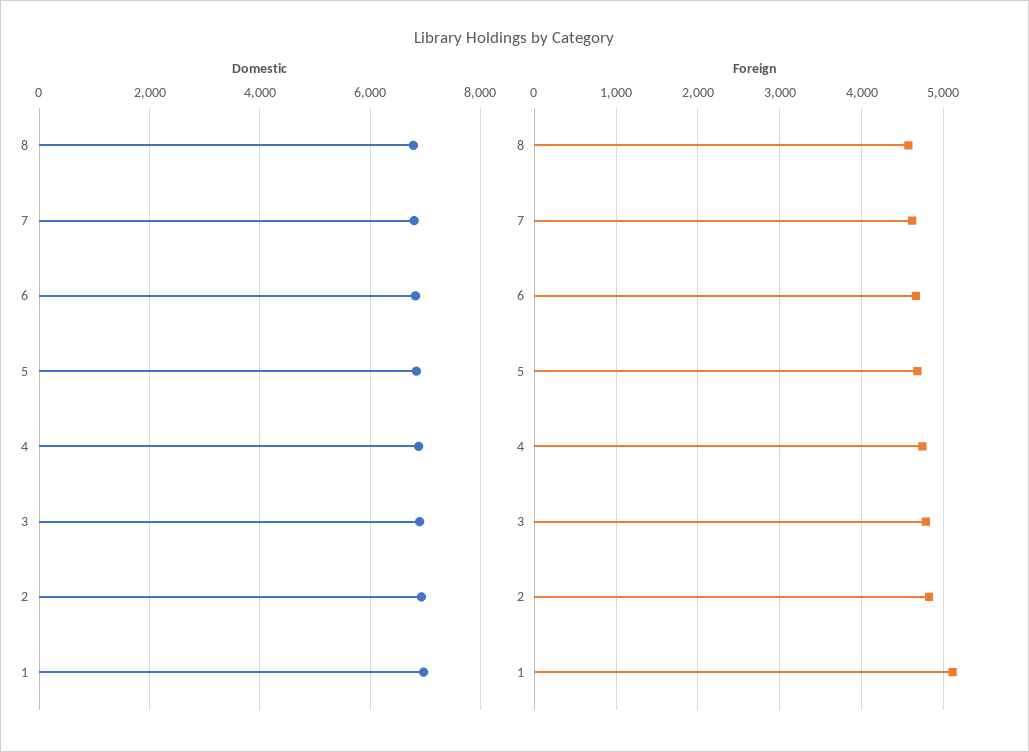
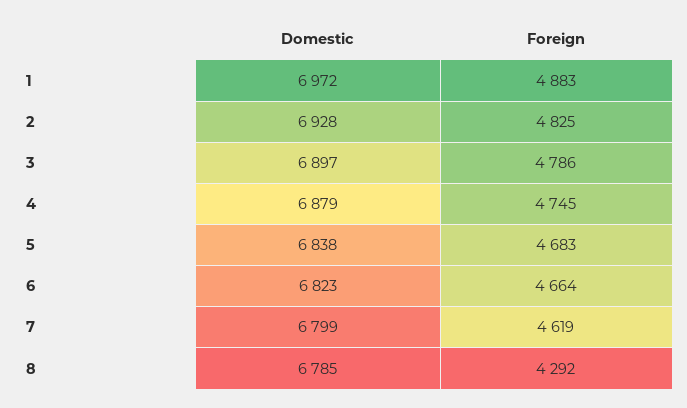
Foreign, 8: 4600 -> 4292
Foreign, 1: 5100 -> 4883

